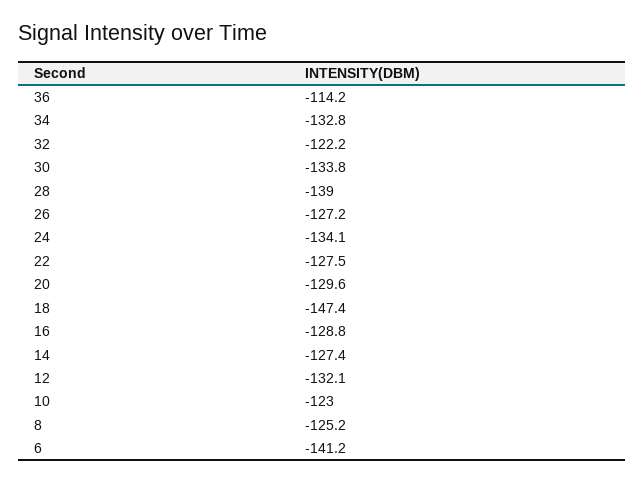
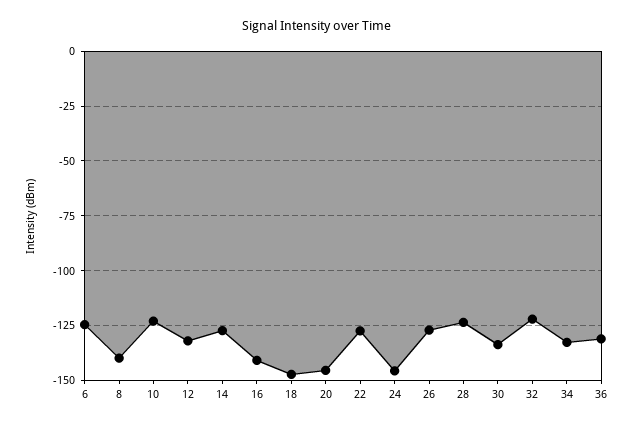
36: -114.2 -> -130
28: -139 -> -125
24: -134.1 -> -145
20: -129.6 -> -145
16: -128.8 -> -140
8: -125.2 -> -140
6: -141.2 -> -125

